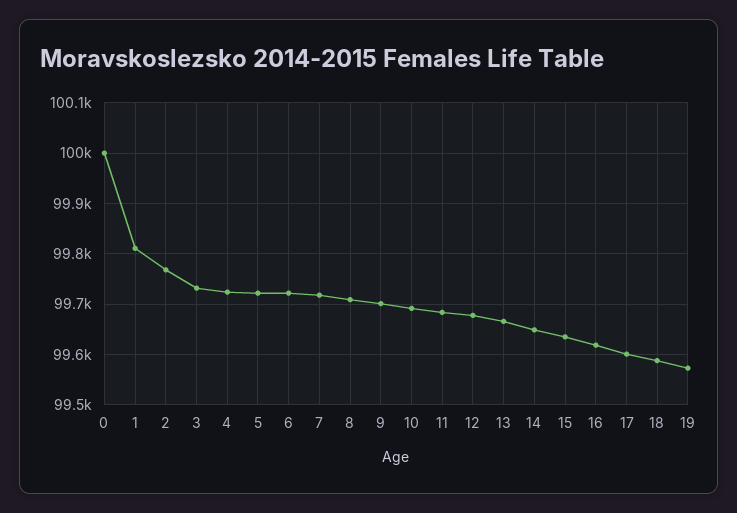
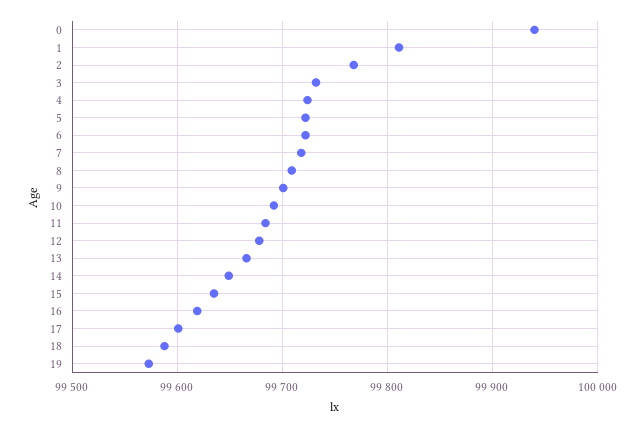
0: 100000 -> 99940

